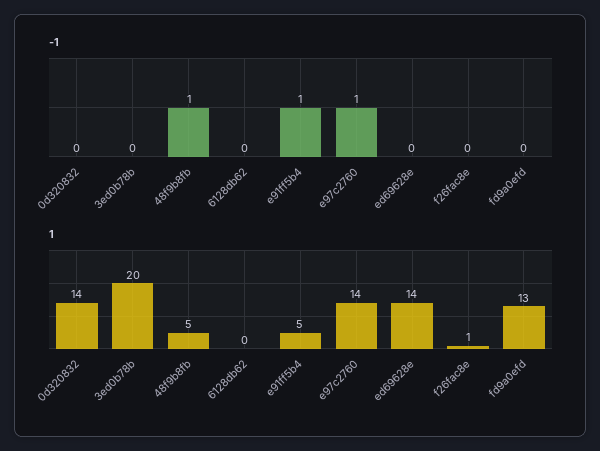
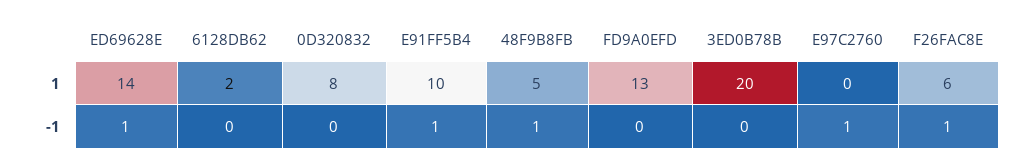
-1, ed69628e: 0 -> 1
-1, f26fac8e: 0 -> 1
1, 0d320832: 14 -> 8
1, 6128db62: 0 -> 2
1, e91ff5b4: 5 -> 10
1, e97c2760: 14 -> 0
1, f26fac8e: 1 -> 6

